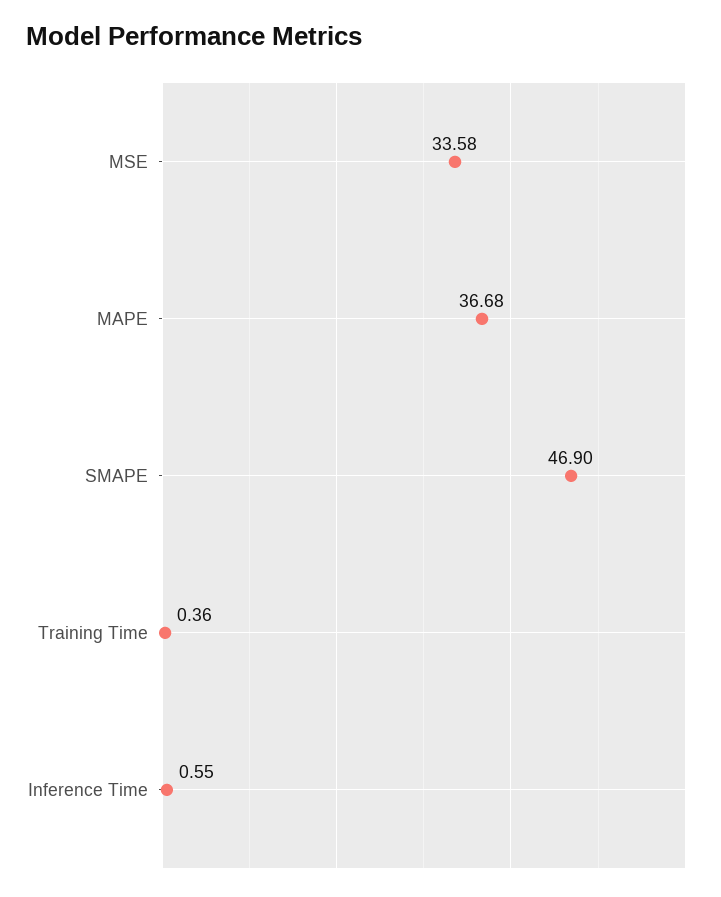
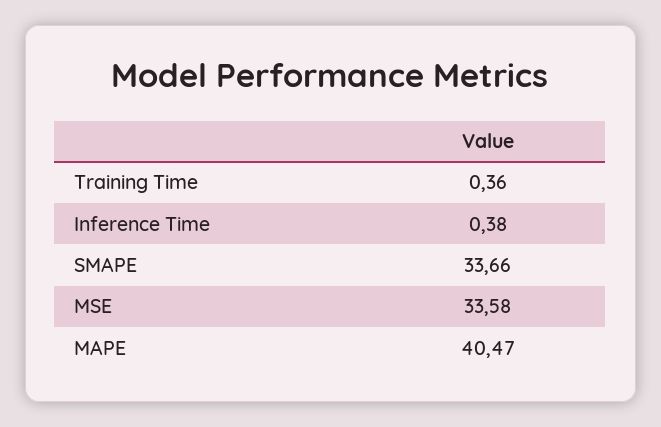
MAPE: 36.68 -> 40.47
SMAPE: 46.9 -> 33.66
Inference Time: 0.55 -> 0.38

